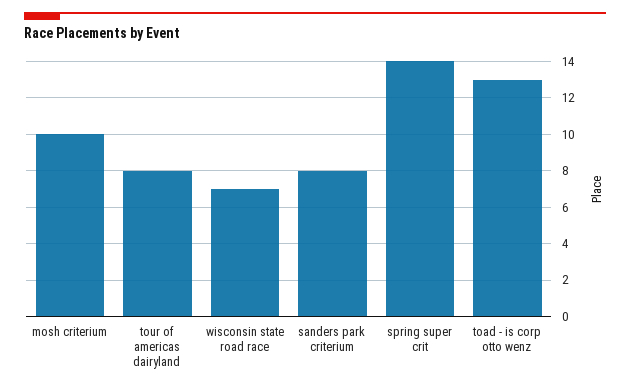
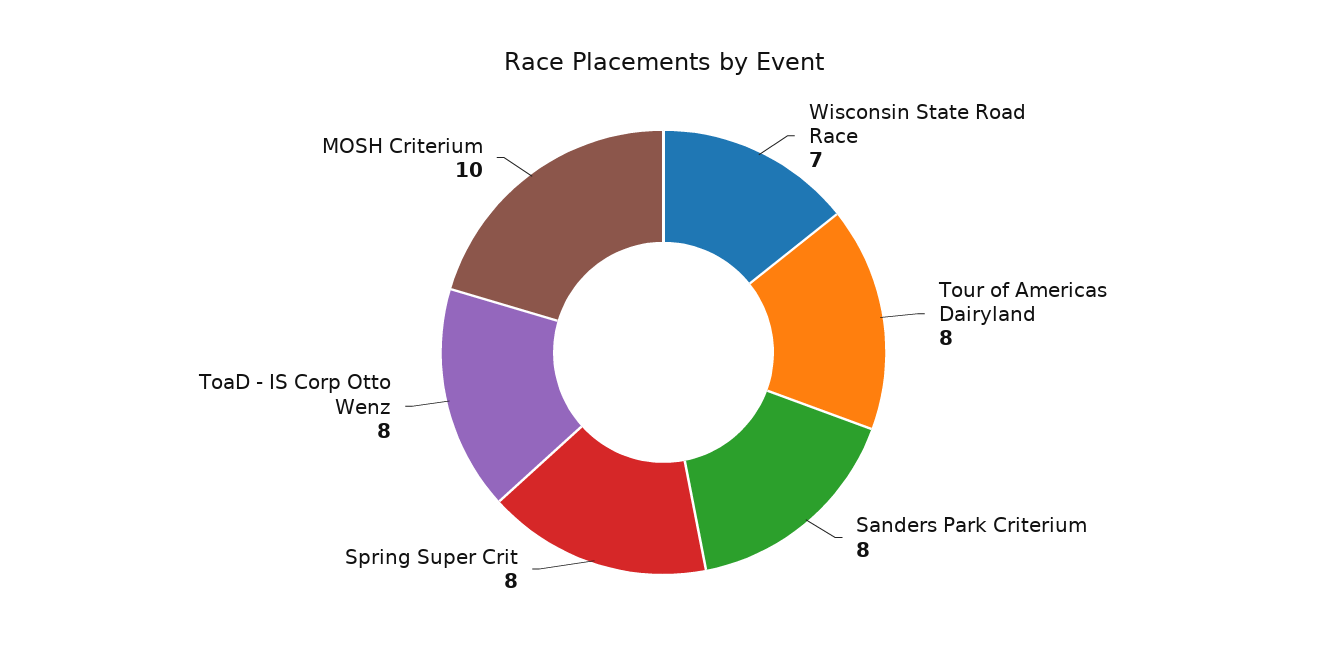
spring super crit: 14 -> 8
toad - is corp otto wenz: 13 -> 8

